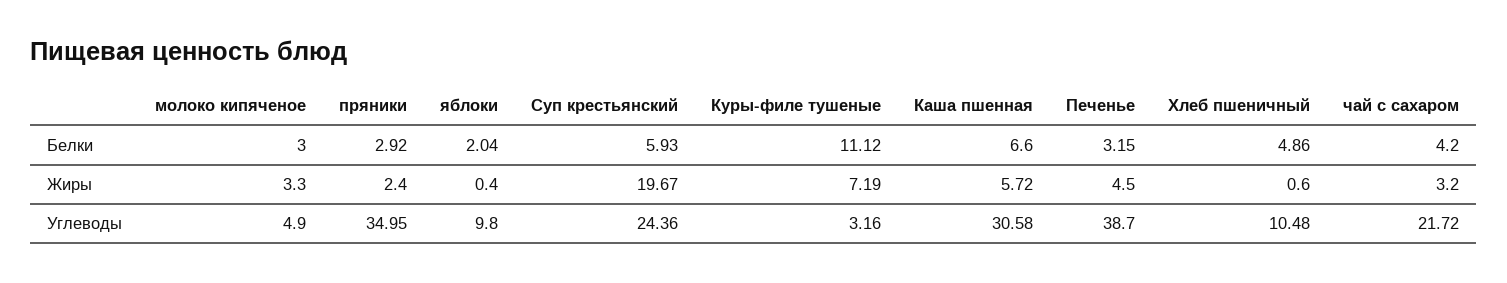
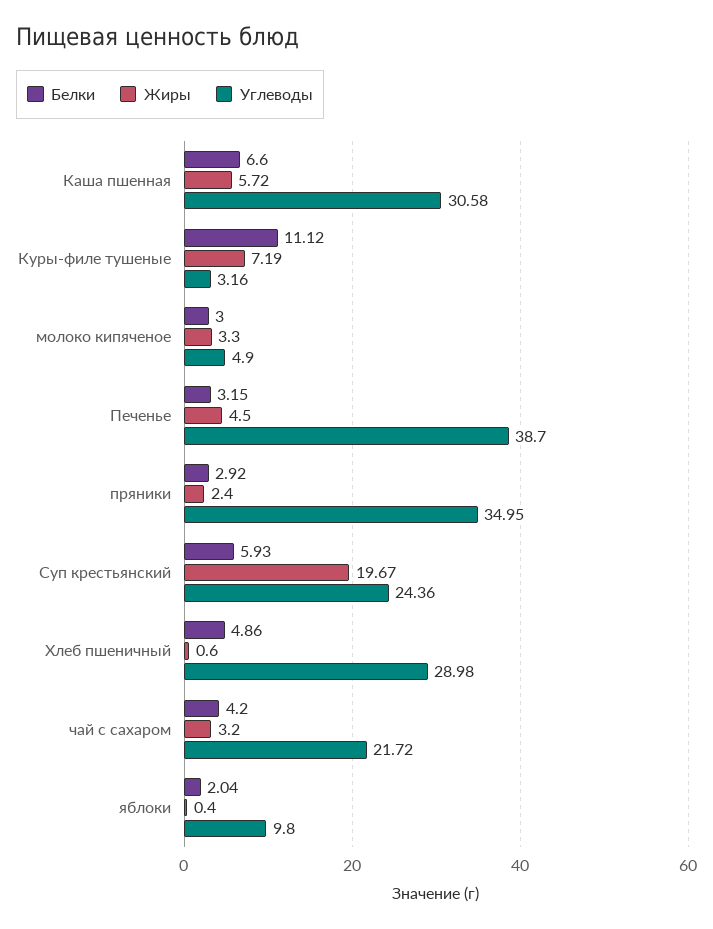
Углеводы, Хлеб пшеничный: 10.48 -> 28.98

